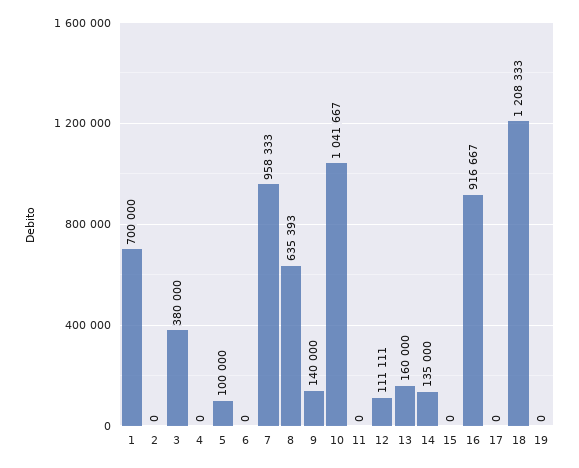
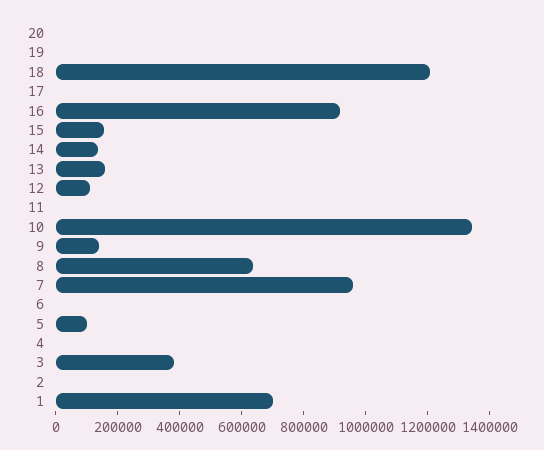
10: 1041667 -> 1350000
15: 0 -> 150000
20: none -> 0

